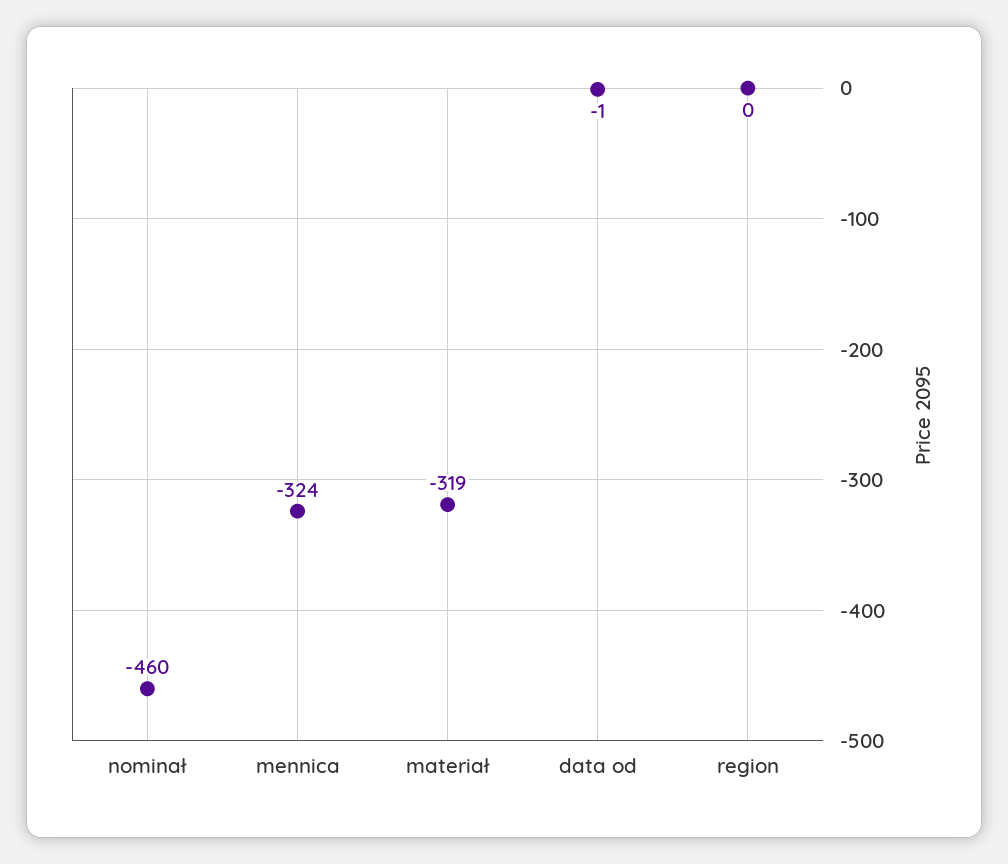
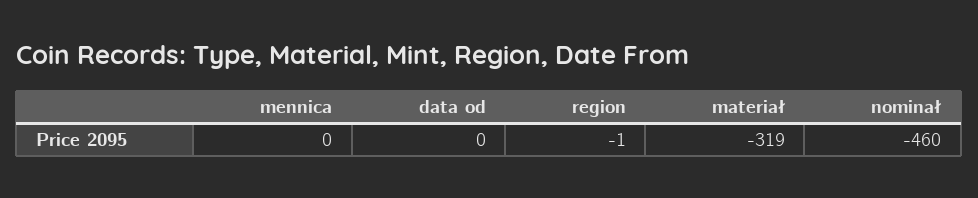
mennica: -324 -> 0
data od: -1 -> 0
region: 0 -> -1

